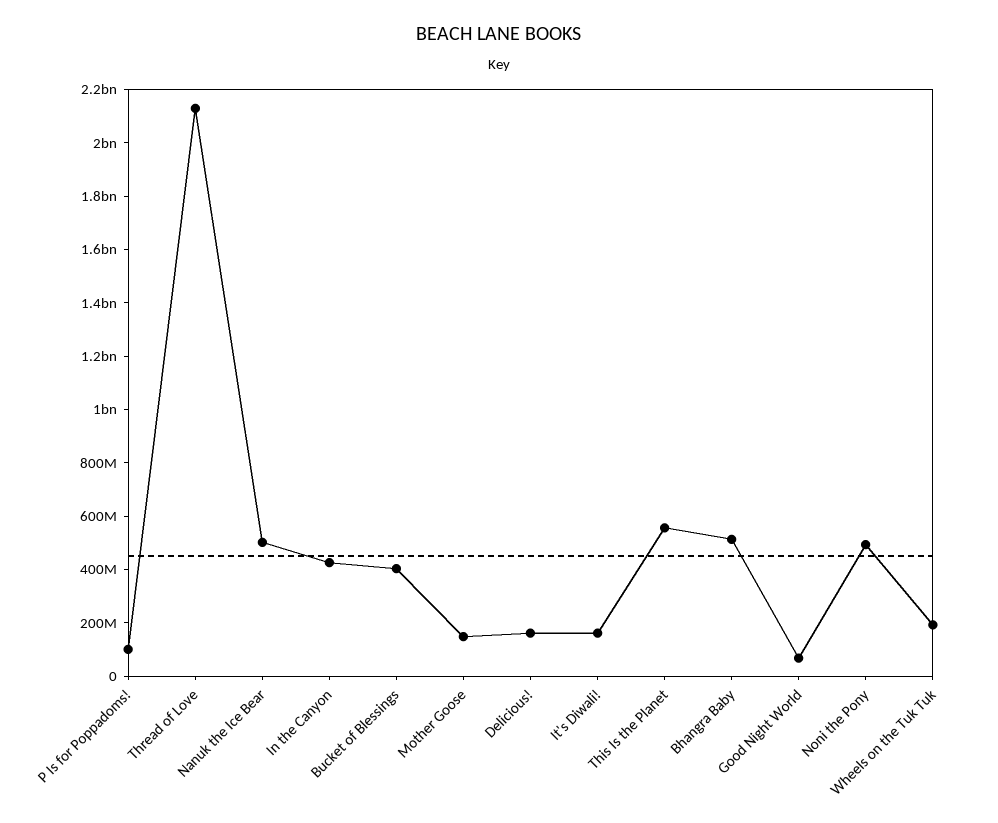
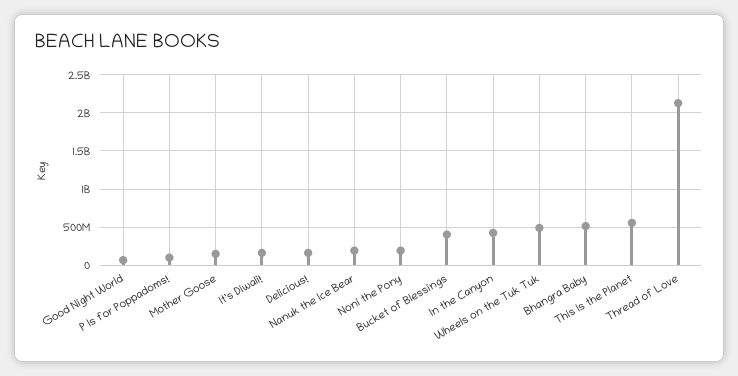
Nanuk the Ice Bear: 500000000 -> 200000000
Noni the Pony: 500000000 -> 200000000
Wheels on the Tuk Tuk: 200000000 -> 500000000

